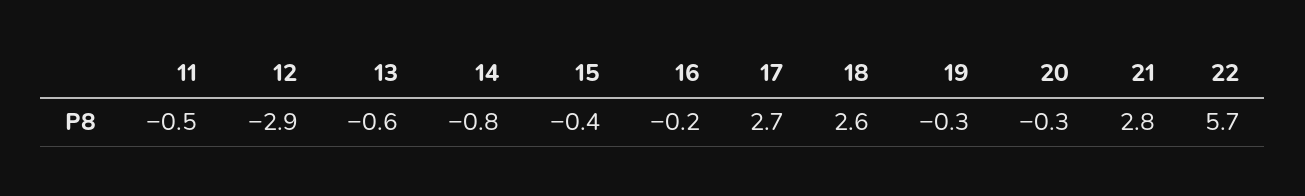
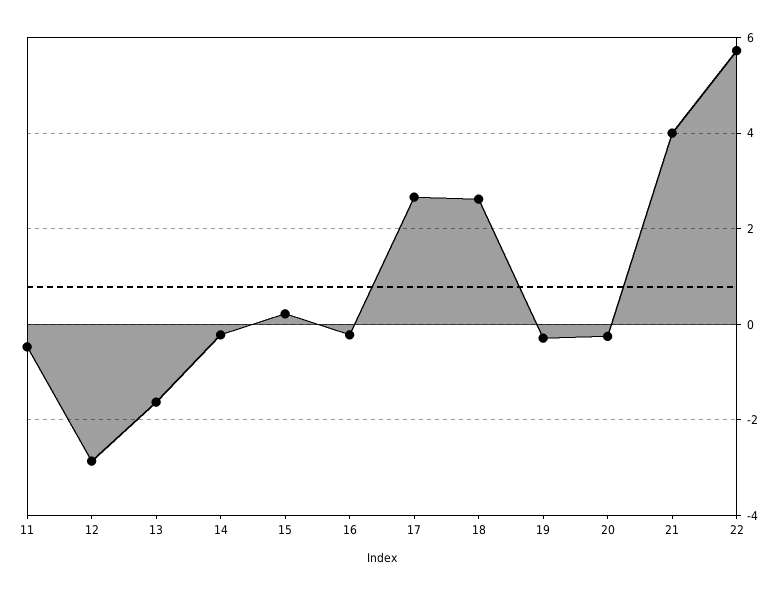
13: -0.6 -> -1.6
14: -0.8 -> -0.2
15: -0.4 -> 0.2
21: 2.8 -> 4

